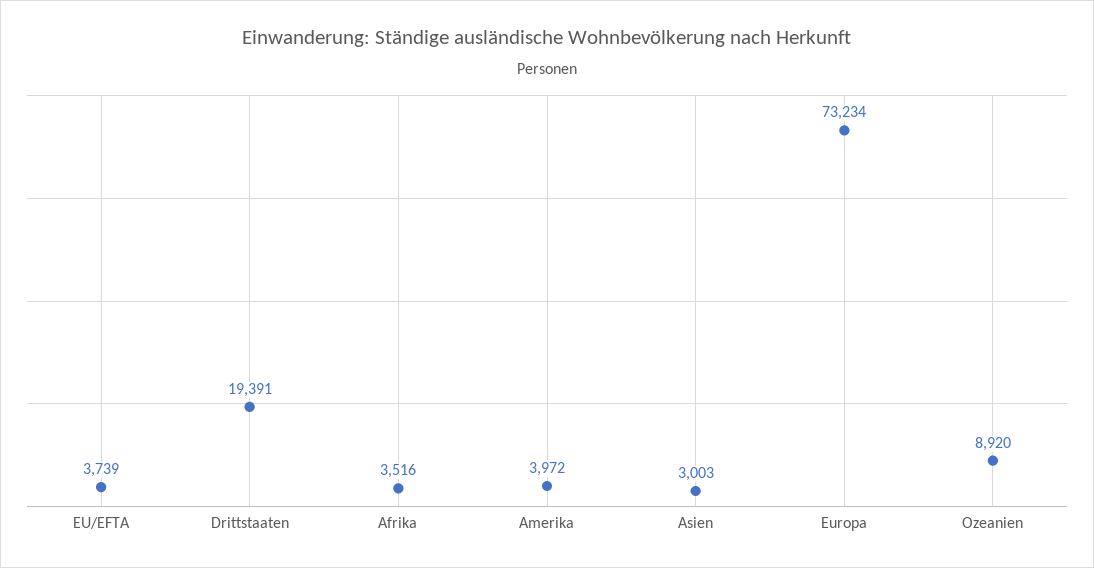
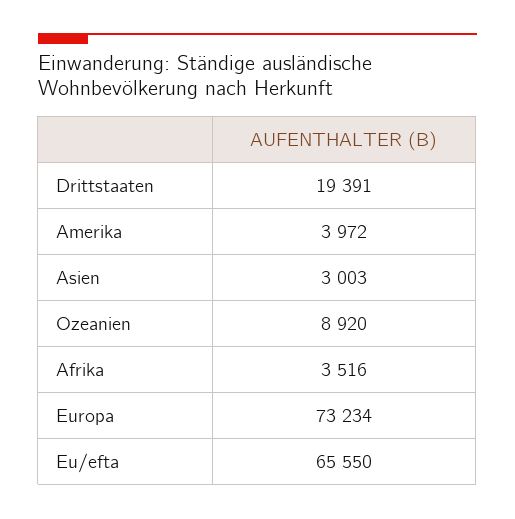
EU/EFTA: 3739 -> 65550

